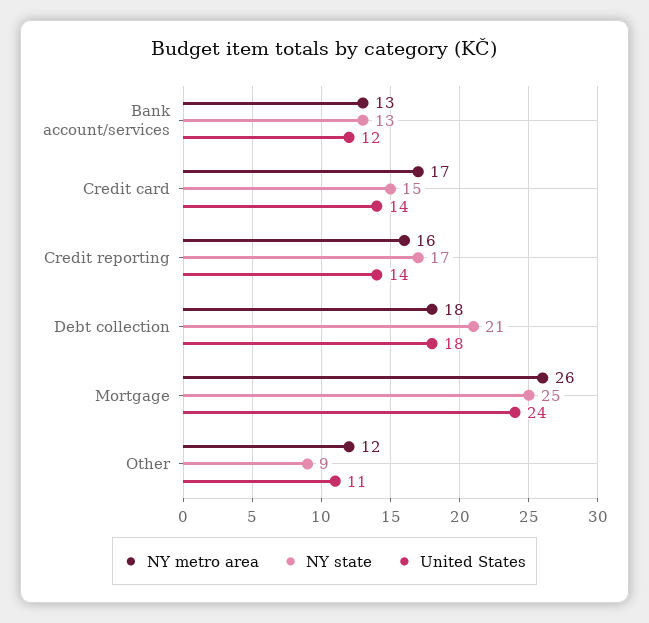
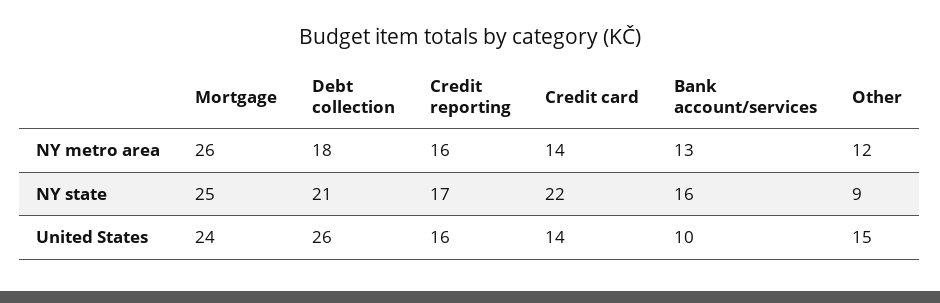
NY state, Bank account/services: 13 -> 16
United States, Bank account/services: 12 -> 10
NY metro area, Credit card: 17 -> 14
NY state, Credit card: 15 -> 22
United States, Credit reporting: 14 -> 16
United States, Debt collection: 18 -> 26
United States, Other: 11 -> 15

